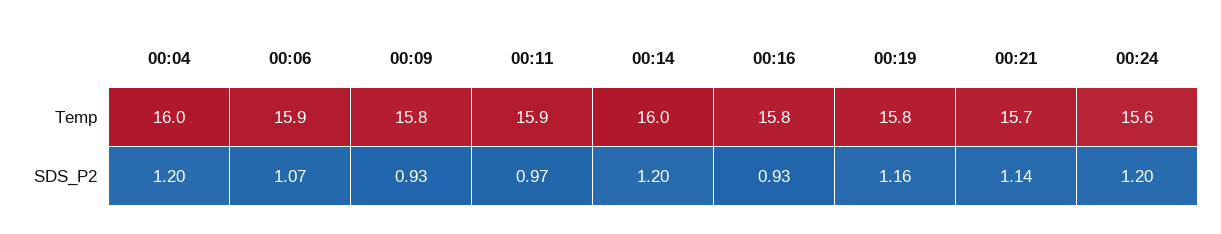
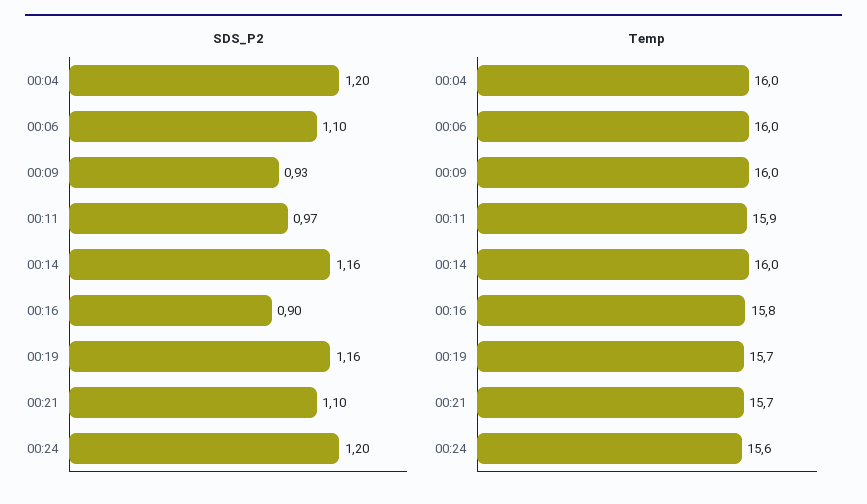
Temp, 00:06: 15.9 -> 16
Temp, 00:09: 15.8 -> 16
Temp, 00:19: 15.8 -> 15.7
SDS_P2, 00:06: 1.07 -> 1.1
SDS_P2, 00:14: 1.2 -> 1.16
SDS_P2, 00:16: 0.93 -> 0.9
SDS_P2, 00:21: 1.14 -> 1.1

